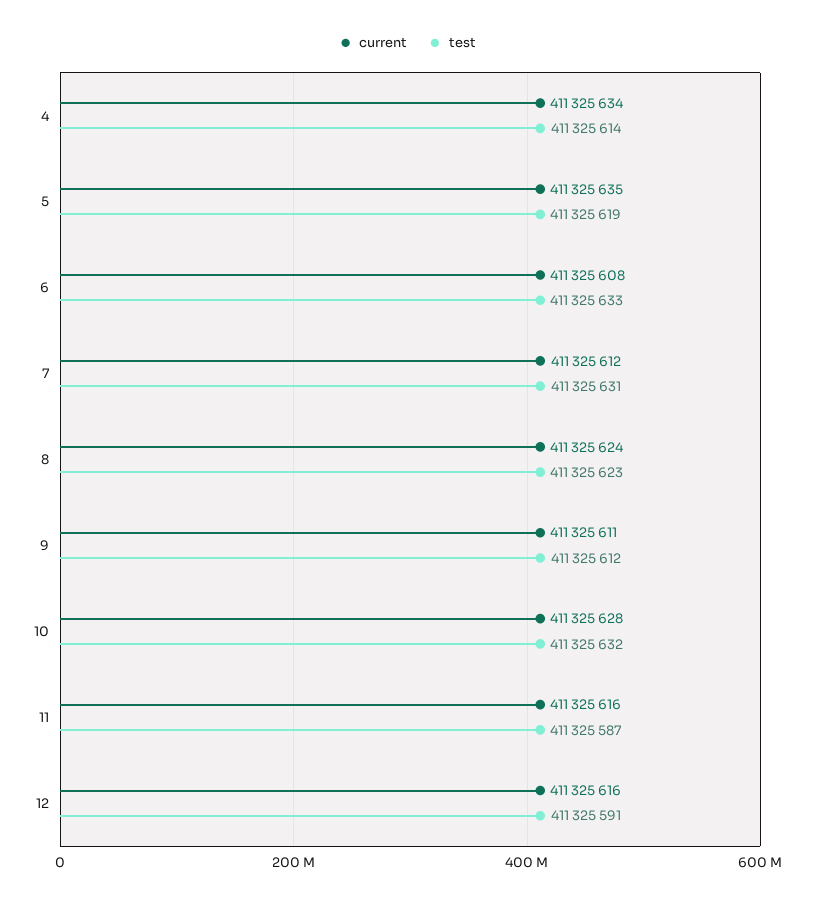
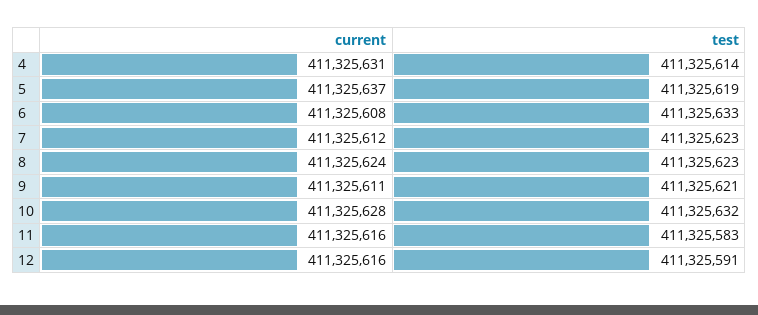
current, 4: 411325634 -> 411325631
current, 5: 411325635 -> 411325637
test, 7: 411325631 -> 411325623
test, 9: 411325612 -> 411325621
test, 11: 411325587 -> 411325583

